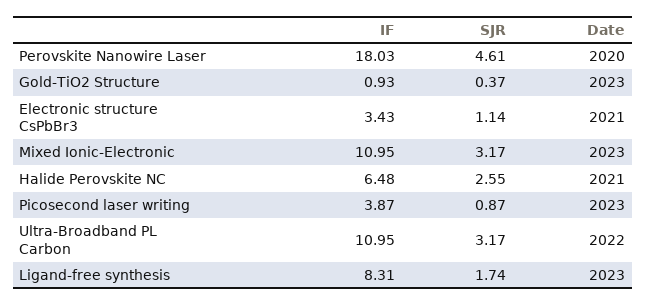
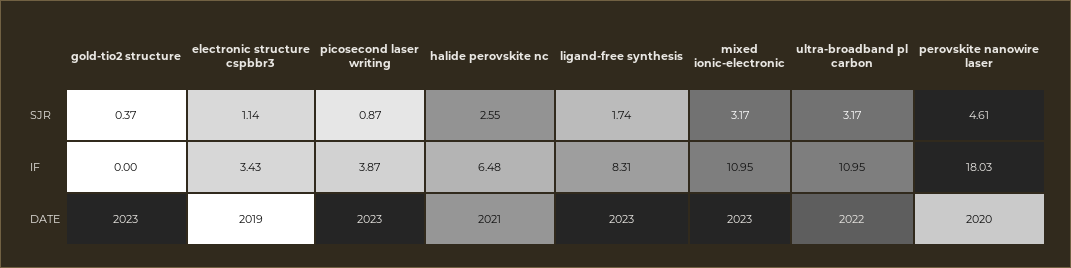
IF, Gold-TiO2 Structure: 0.93 -> 0
Date, Electronic structure CsPbBr3: 2021 -> 2019

